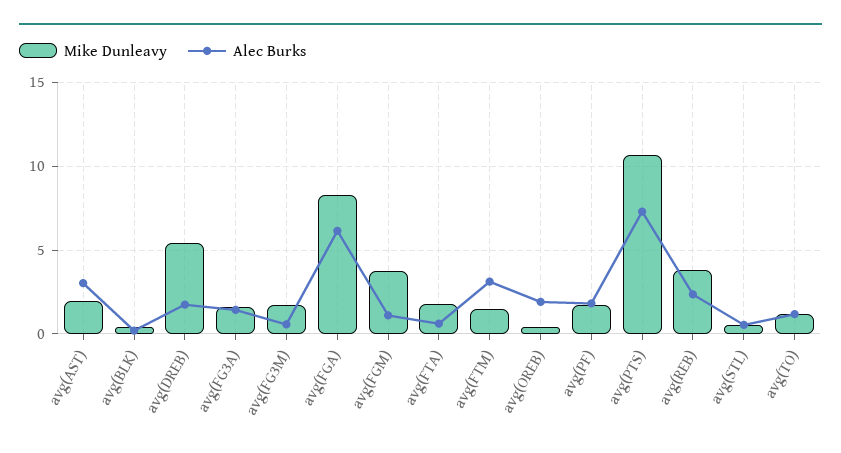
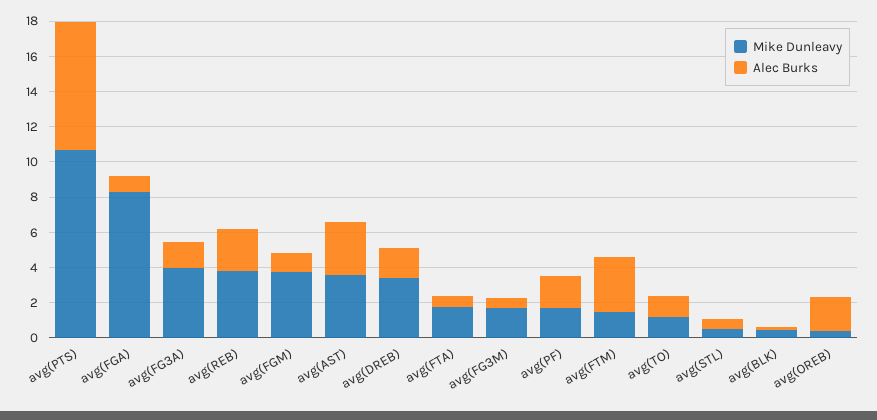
Mike Dunleavy, avg(AST): 2 -> 3.5
Mike Dunleavy, avg(DREB): 5.5 -> 3.5
Mike Dunleavy, avg(FG3A): 1.5 -> 4
Alec Burks, avg(FGA): 6 -> 1

